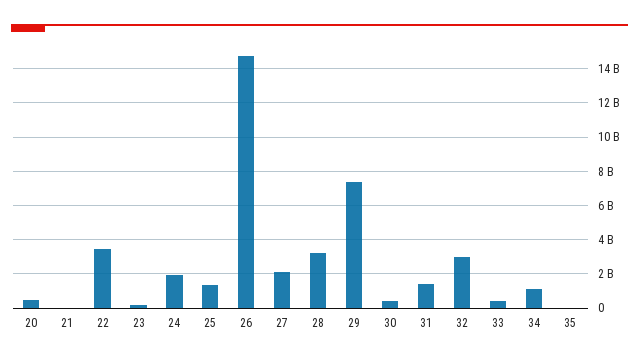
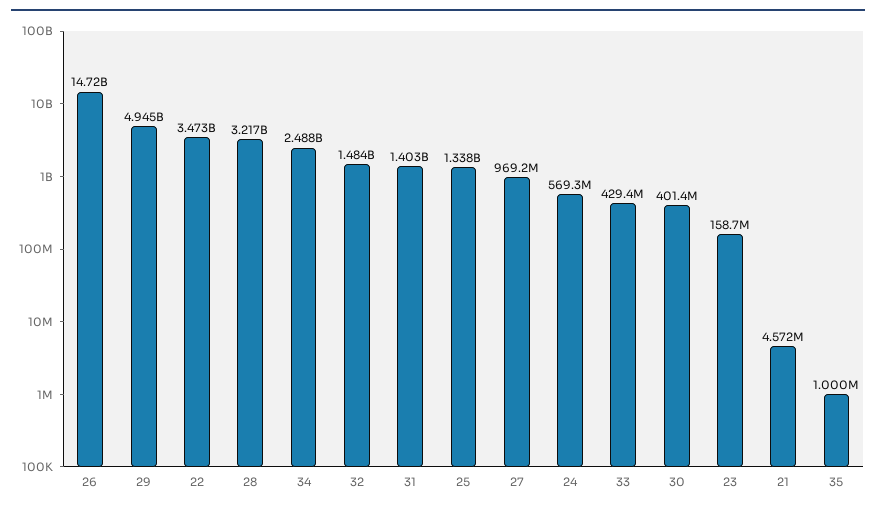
20: 500000000 -> none
24: 2000000000 -> 569300000
27: 2000000000 -> 969200000
29: 7500000000 -> 4945000000
32: 3000000000 -> 1484000000
34: 1000000000 -> 2488000000

